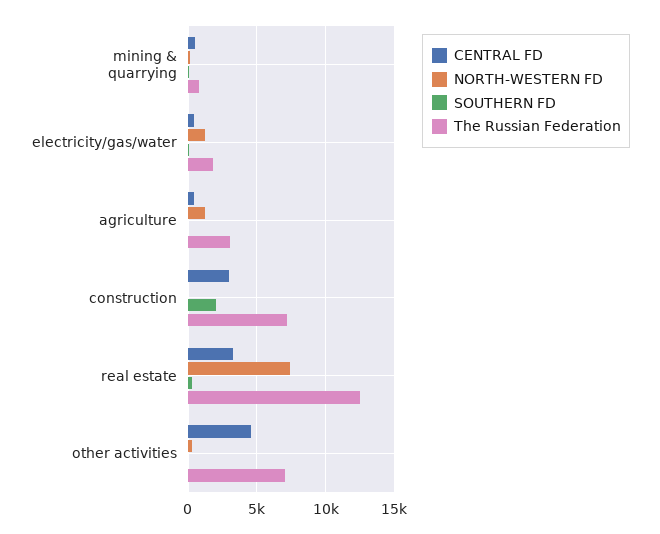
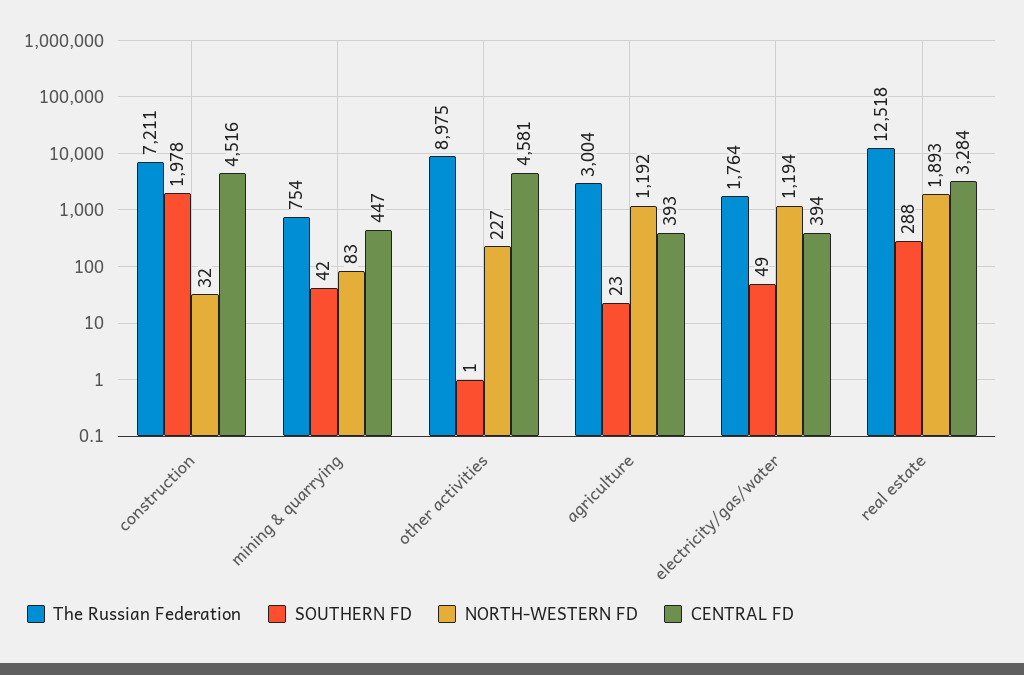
CENTRAL FD, construction: 3000 -> 4516
NORTH-WESTERN FD, real estate: 7500 -> 1893
The Russian Federation, other activities: 7000 -> 8975

